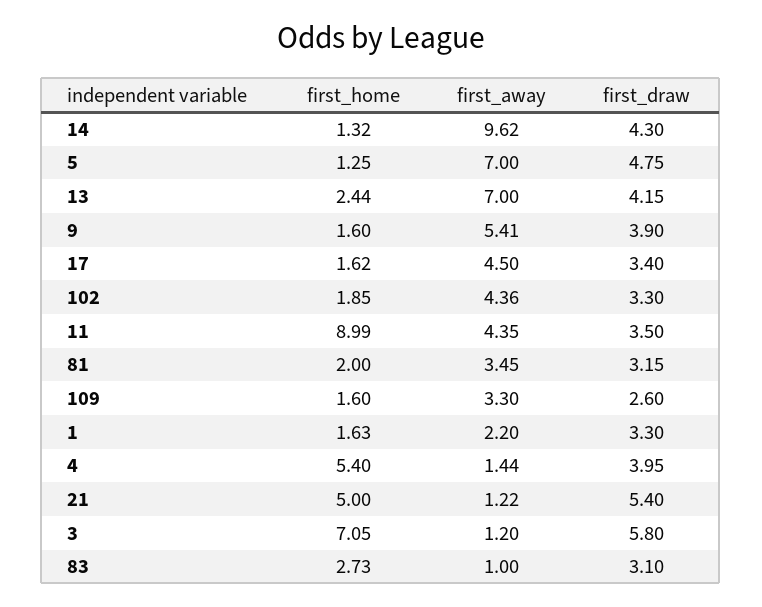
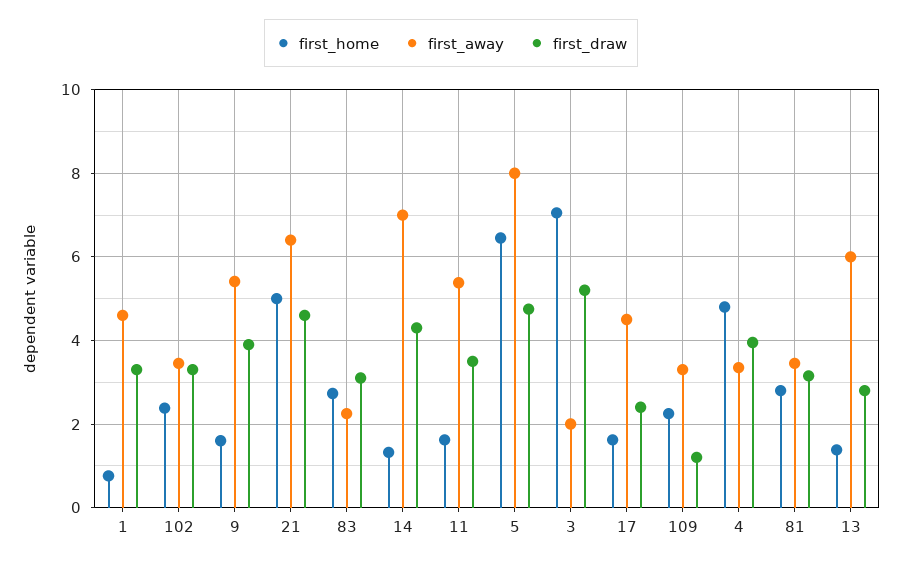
first_away, 14: 9.62 -> 7
first_home, 5: 1.25 -> 6.4
first_away, 5: 7 -> 8
first_home, 13: 2.44 -> 1.4
first_away, 13: 7 -> 6
first_draw, 13: 4.15 -> 2.8
first_draw, 17: 3.4 -> 2.4
first_home, 102: 1.85 -> 2.4
first_away, 102: 4.36 -> 3.4
first_home, 11: 8.99 -> 1.6
first_away, 11: 4.35 -> 5.4
first_home, 81: 2 -> 2.8
first_home, 109: 1.6 -> 2.2
first_draw, 109: 2.6 -> 1.2
first_home, 1: 1.63 -> 0.8
first_away, 1: 2.2 -> 4.6
first_home, 4: 5.4 -> 4.8
first_away, 4: 1.44 -> 3.4
first_away, 21: 1.22 -> 6.4
first_draw, 21: 5.4 -> 4.6
first_away, 3: 1.2 -> 2
first_draw, 3: 5.8 -> 5.2
first_away, 83: 1 -> 2.2

